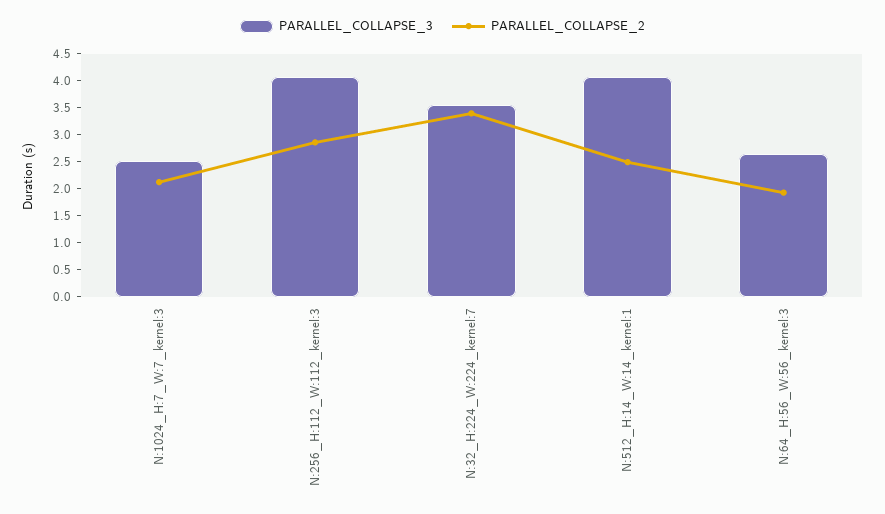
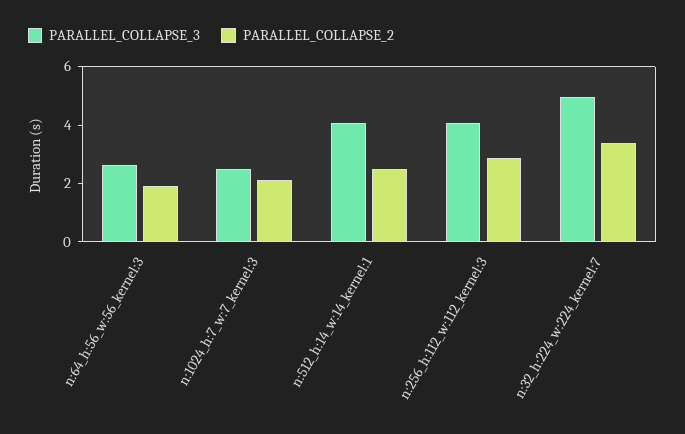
PARALLEL_COLLAPSE_3, N:32_H:224_W:224_kernel:7: 3.5 -> 5

